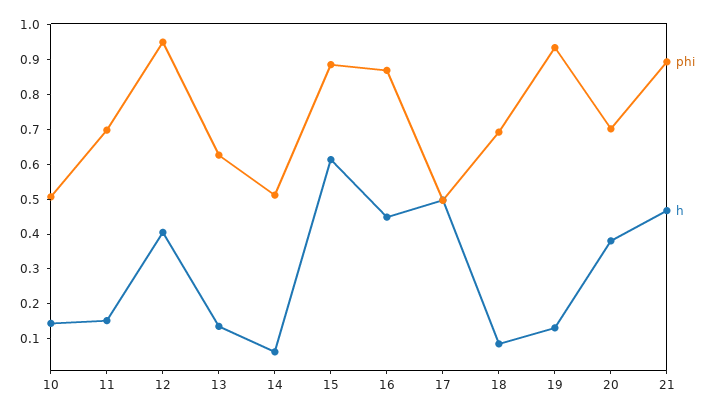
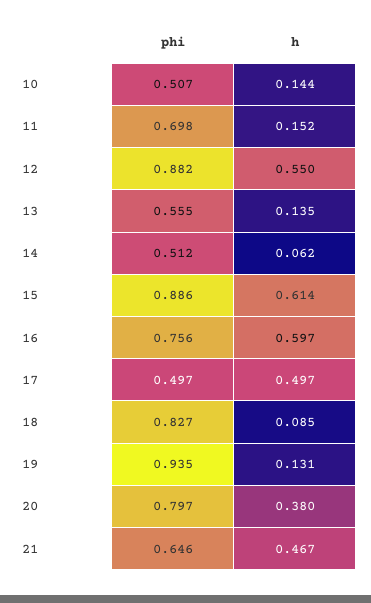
phi, 12: 0.95 -> 0.882
h, 12: 0.4 -> 0.55
phi, 13: 0.625 -> 0.555
phi, 16: 0.875 -> 0.756
h, 16: 0.45 -> 0.597
phi, 18: 0.7 -> 0.827
phi, 20: 0.7 -> 0.797
phi, 21: 0.9 -> 0.646

